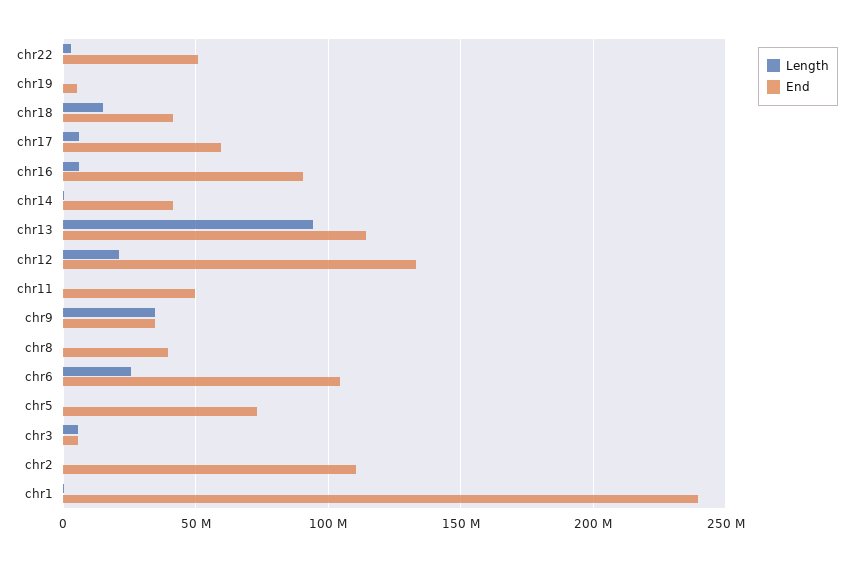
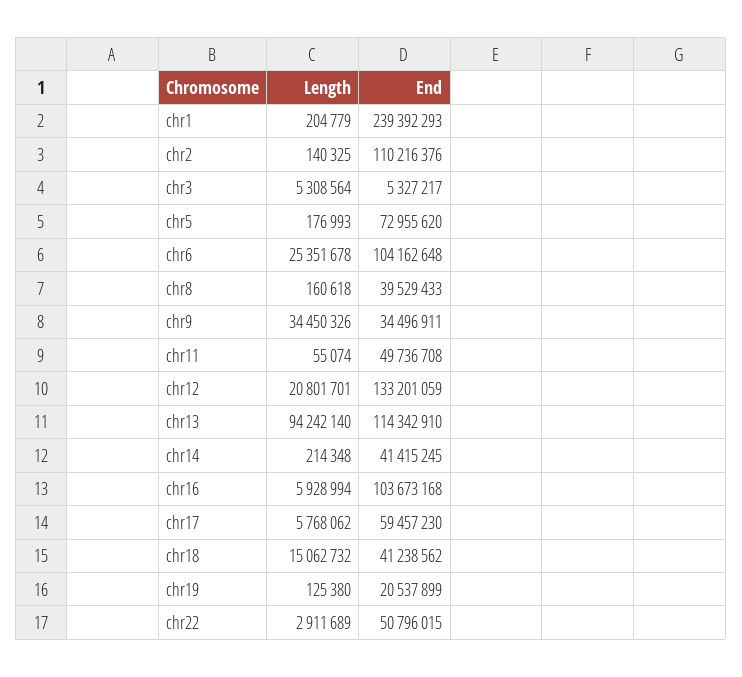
End, chr19: 5000000 -> 20537899
End, chr16: 90000000 -> 103673168

